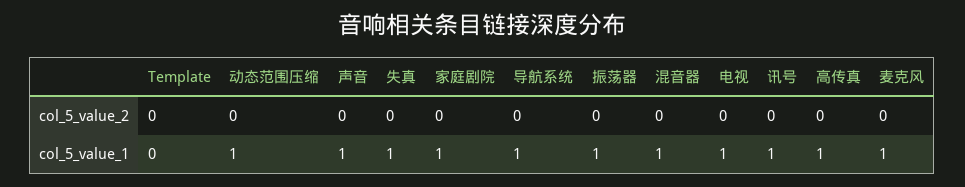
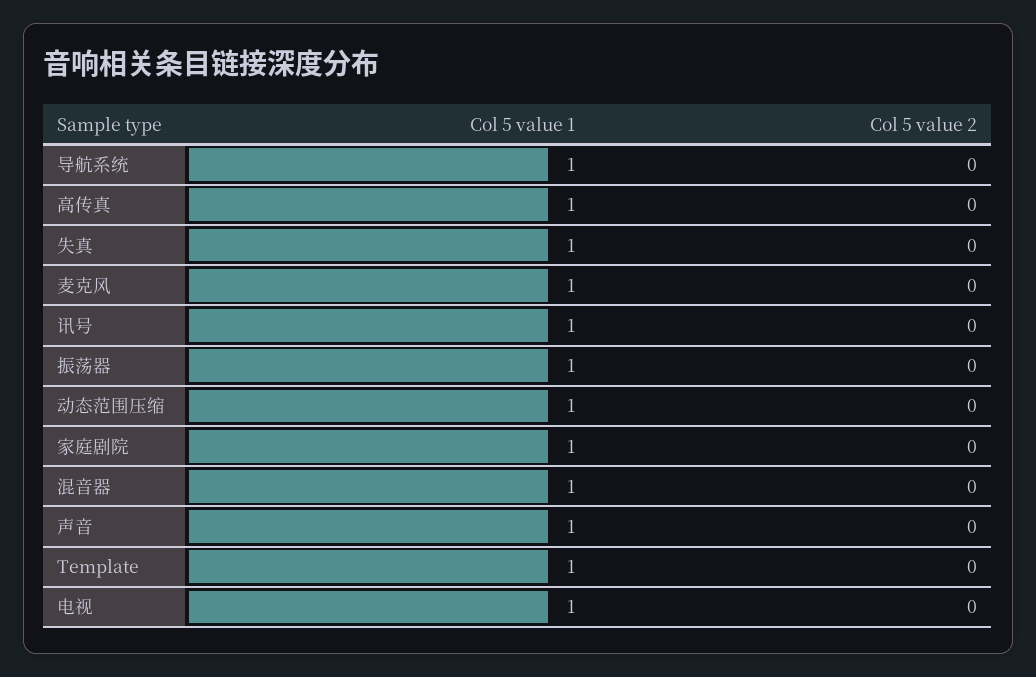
Template, col_5_value_1: 0 -> 1

